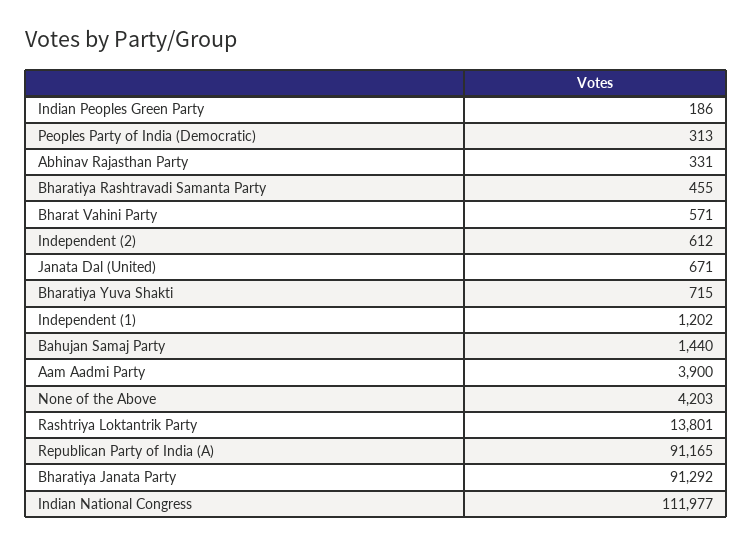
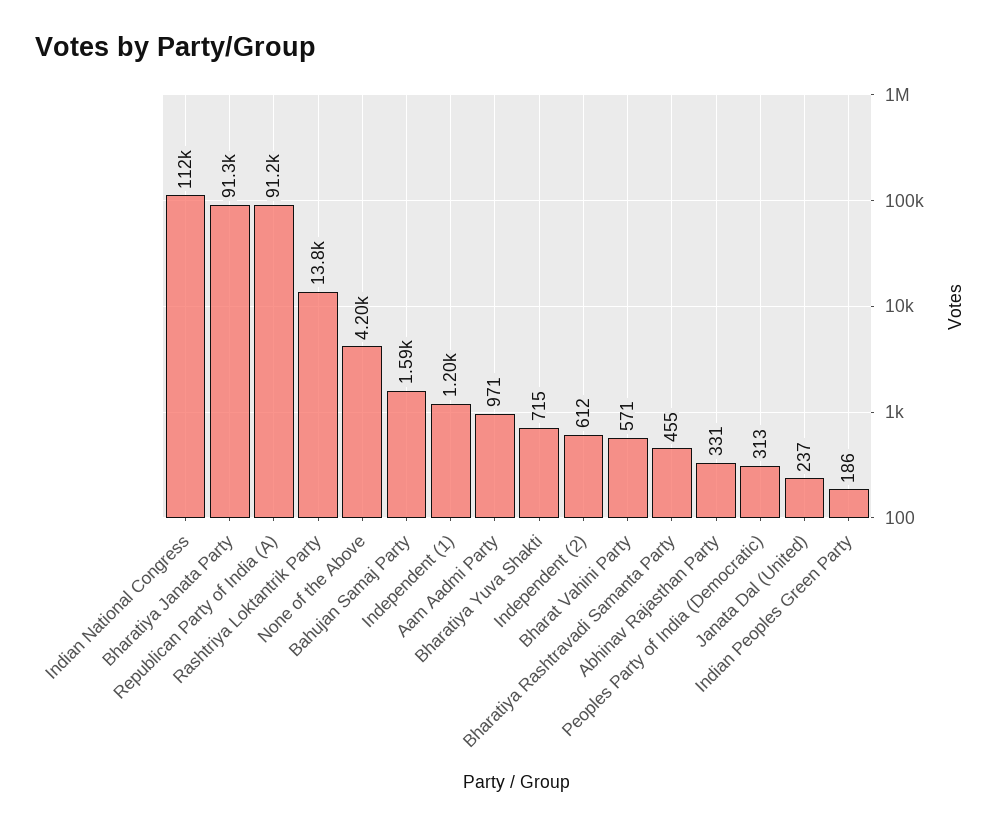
Janata Dal (United): 671 -> 237
Bahujan Samaj Party: 1440 -> 1590
Aam Aadmi Party: 3900 -> 971

